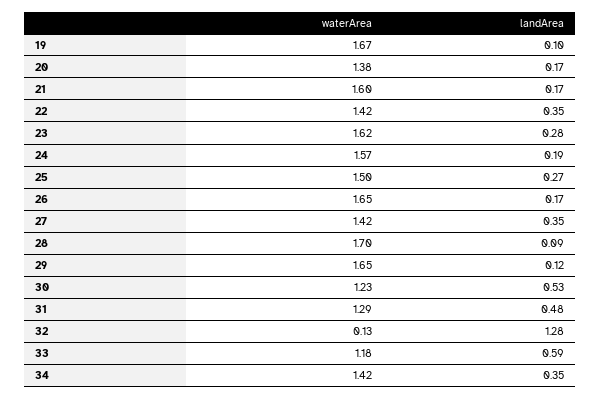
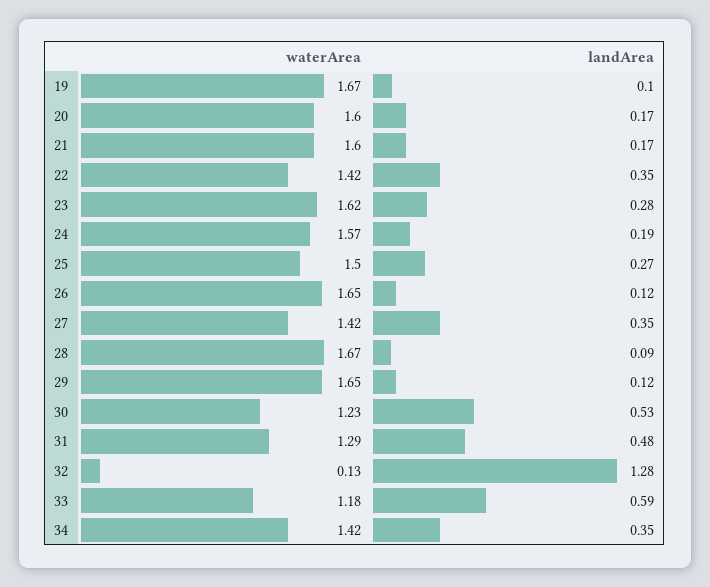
waterArea, 20: 1.38 -> 1.6
landArea, 26: 0.17 -> 0.12
waterArea, 28: 1.7 -> 1.67

